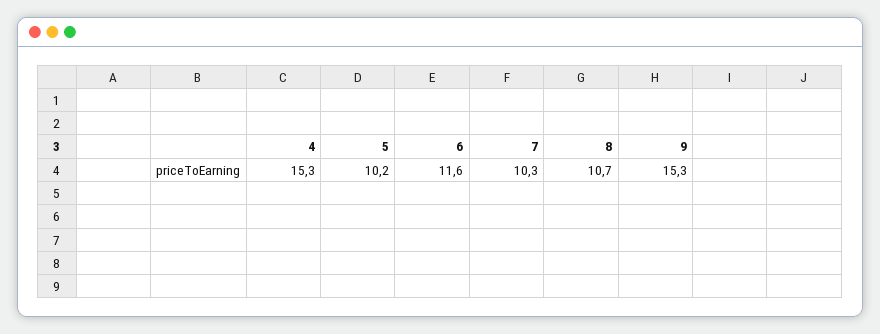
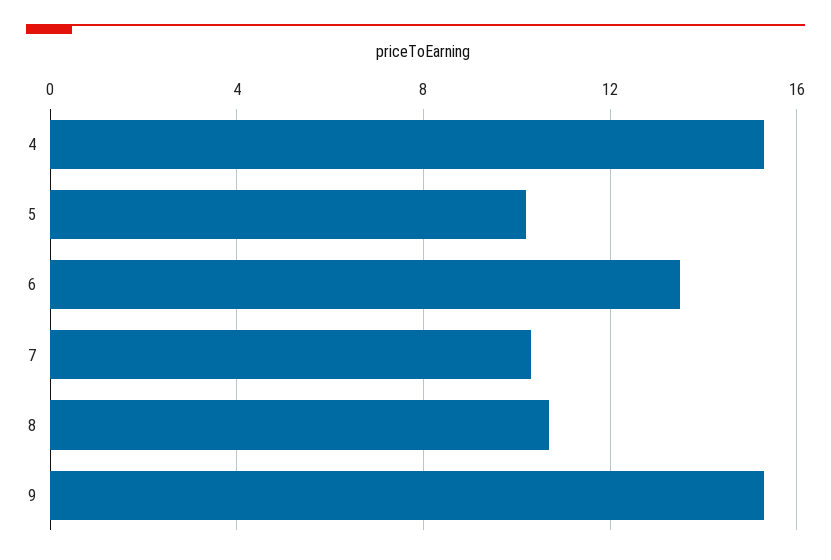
6: 11.6 -> 13.5

